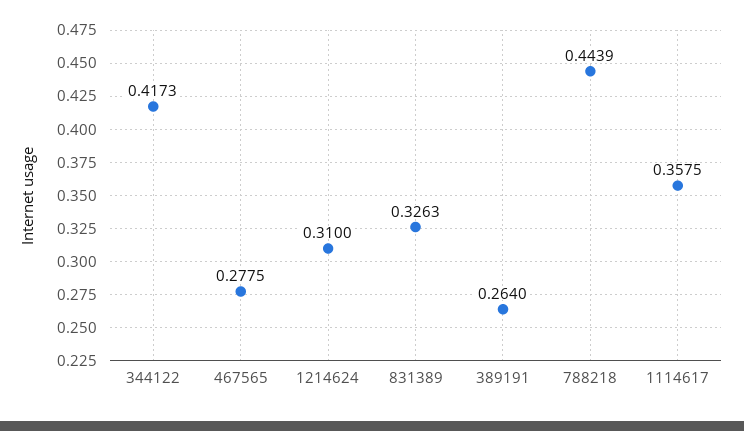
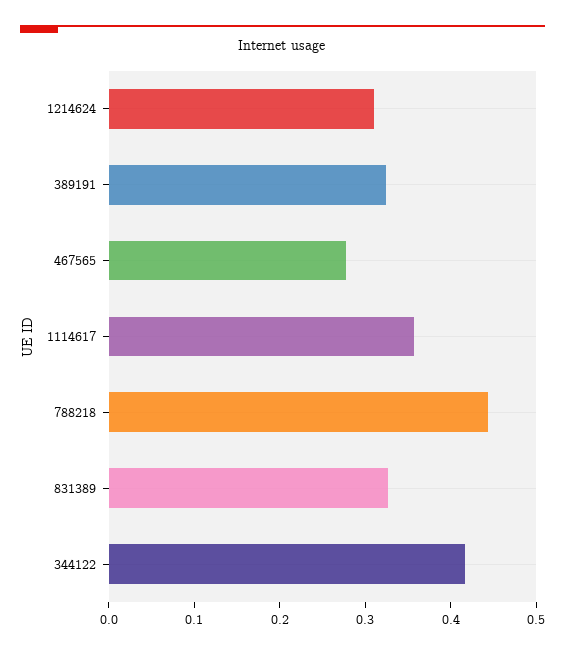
389191: 0.264 -> 0.32

